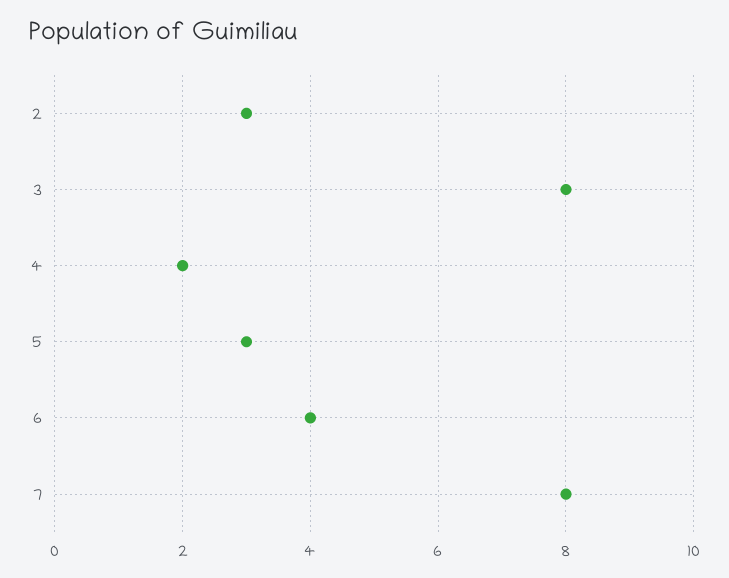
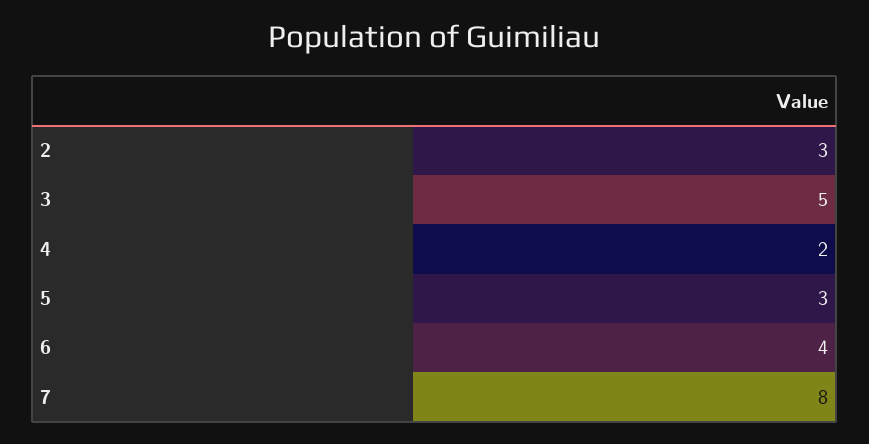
3: 8 -> 5

